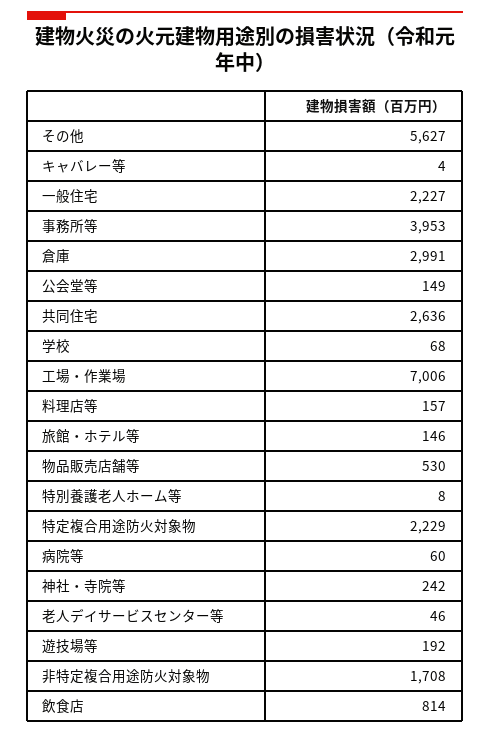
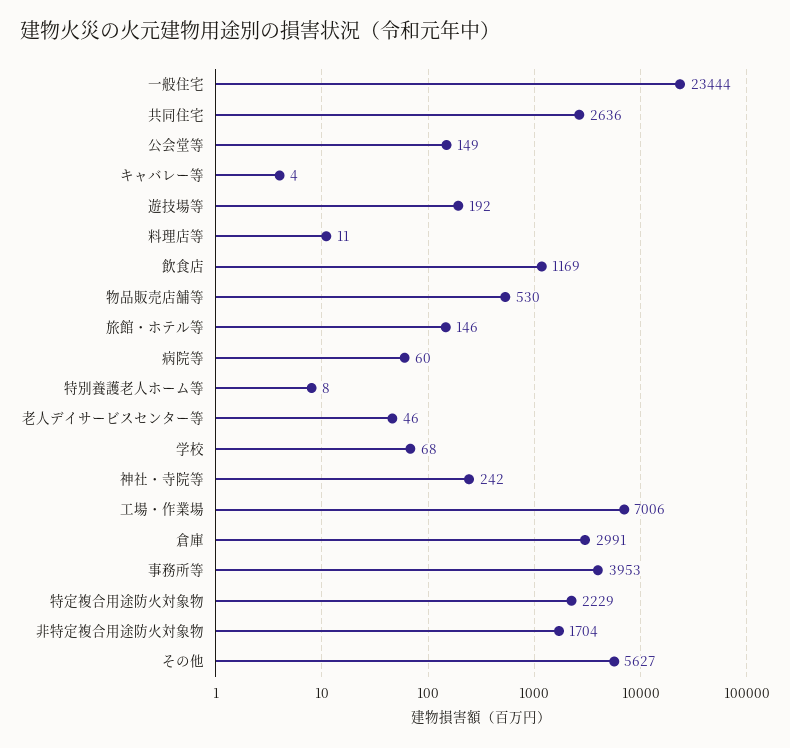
一般住宅: 2227 -> 23444
料理店等: 157 -> 11
非特定複合用途防火対象物: 1708 -> 1704
飲食店: 814 -> 1169

